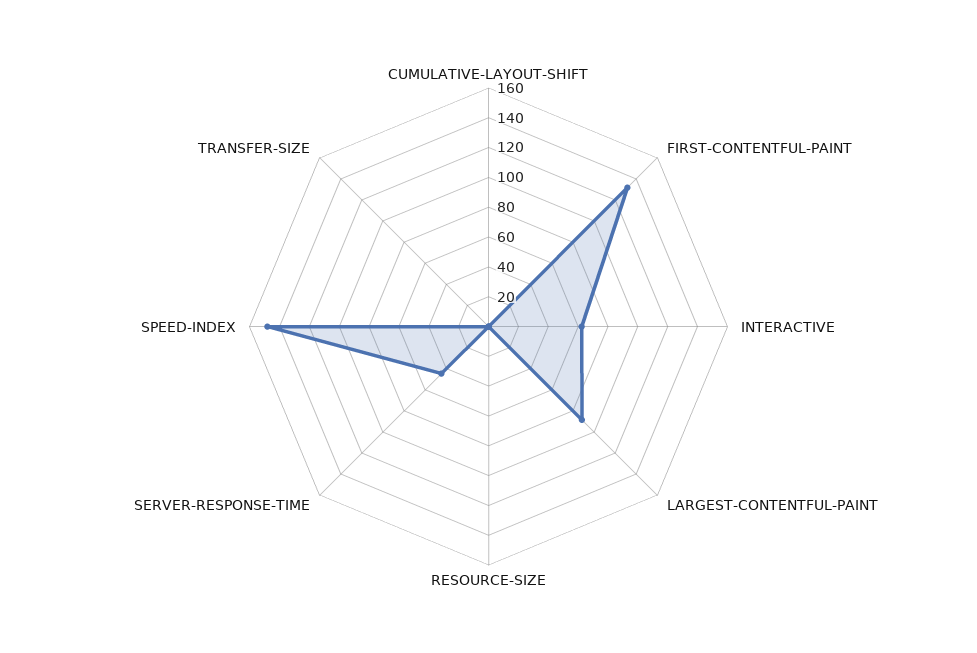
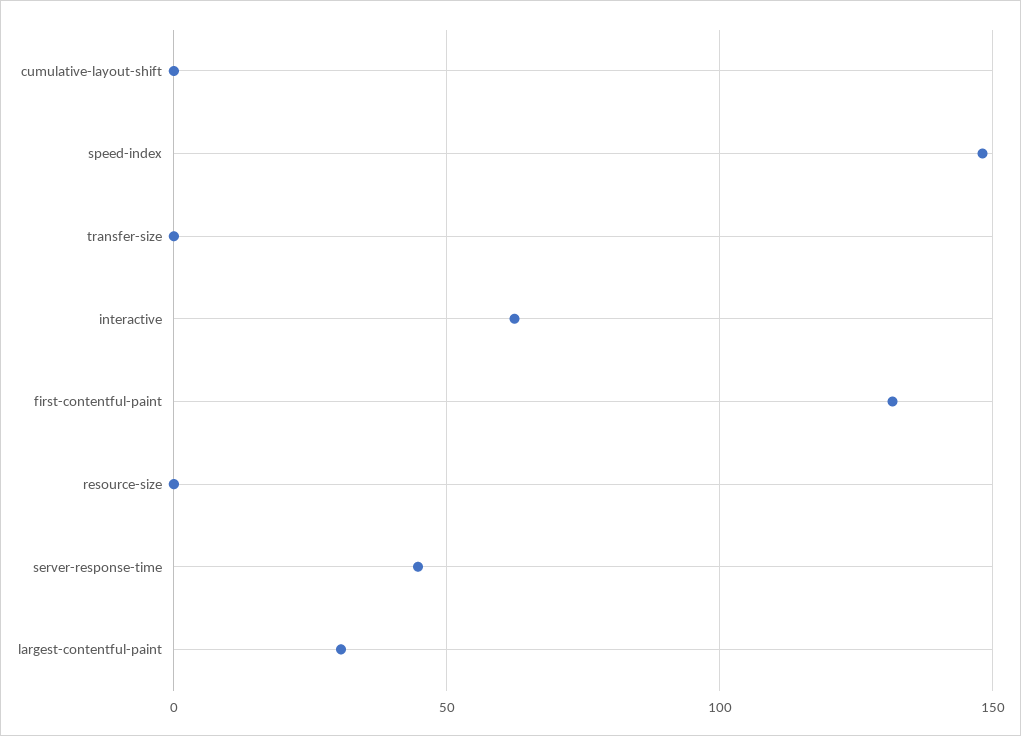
LARGEST-CONTENTFUL-PAINT: 90 -> 30

